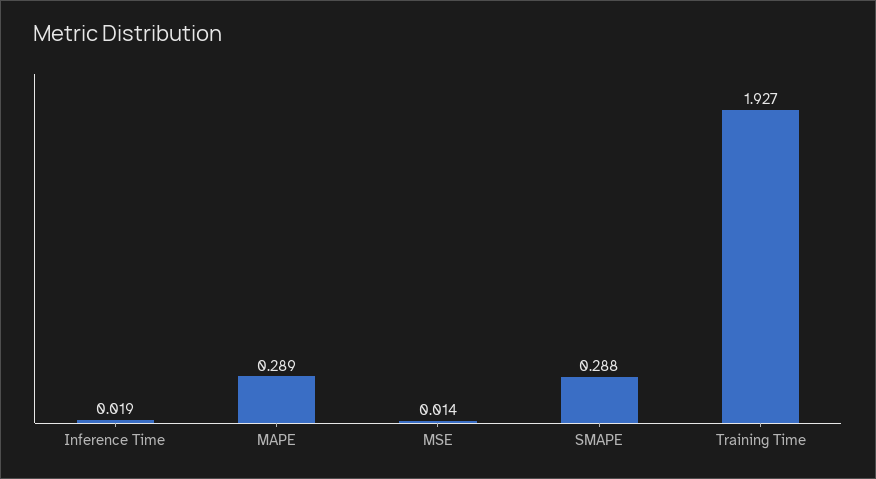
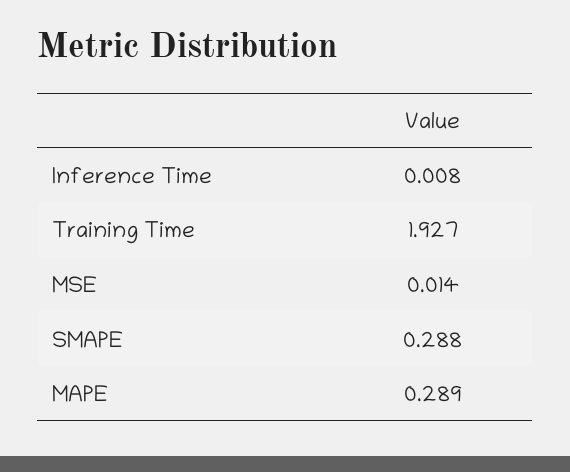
Inference Time: 0.019 -> 0.008

